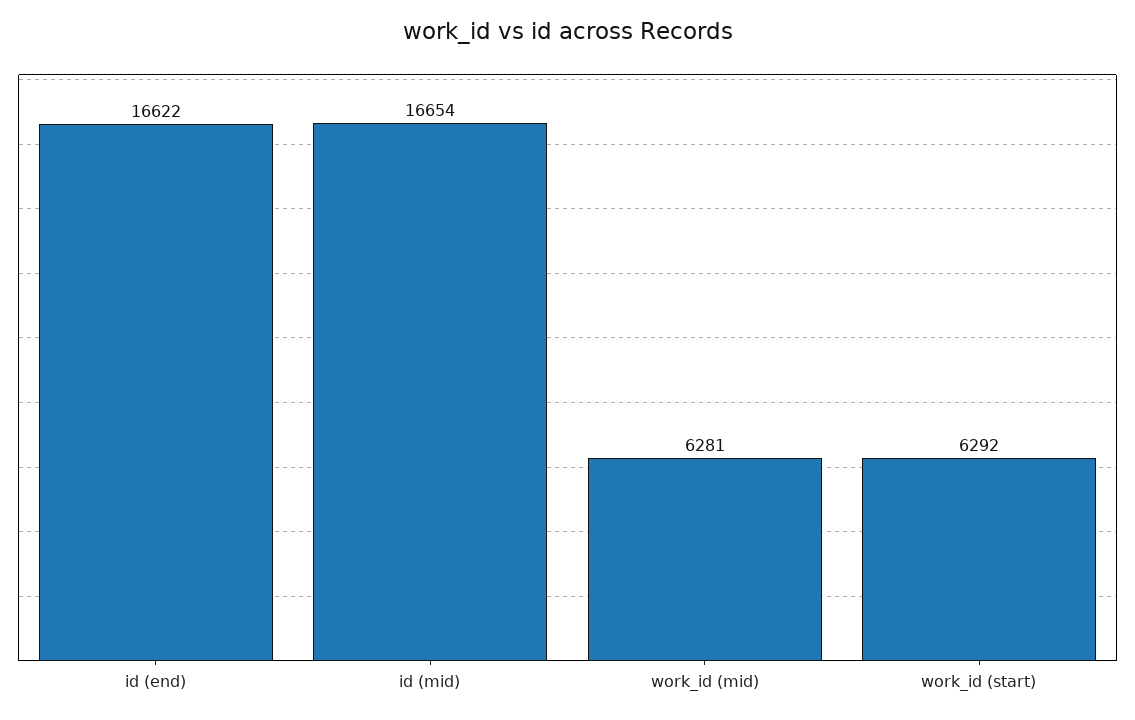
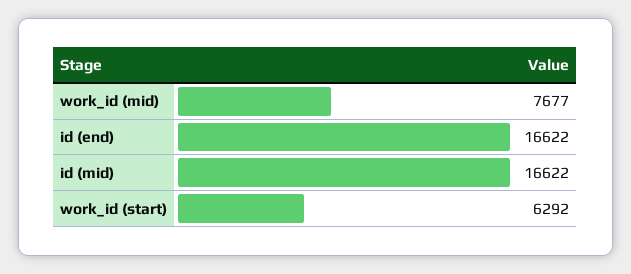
id (mid): 16654 -> 16622
work_id (mid): 6281 -> 7677

